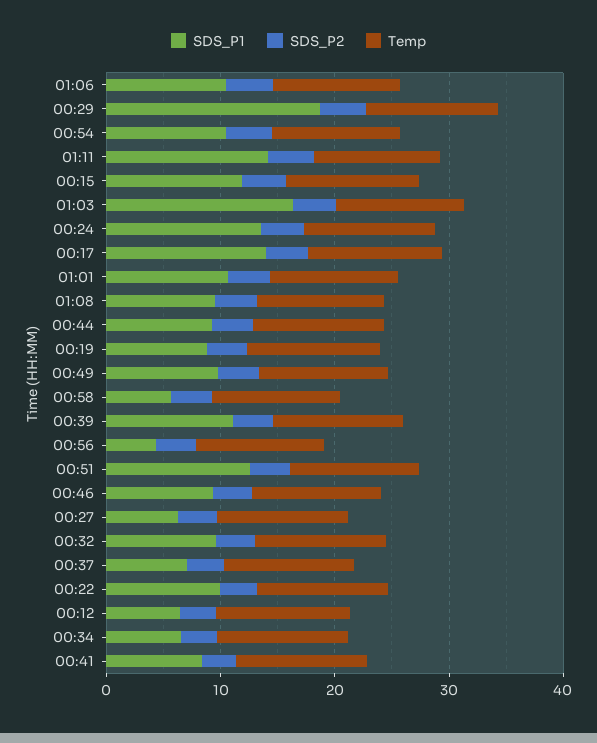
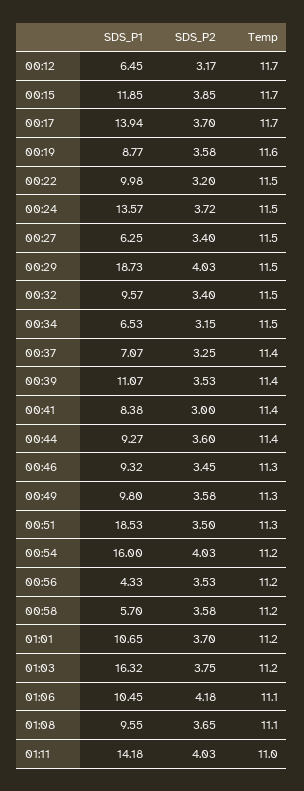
SDS_P1, 00:54: 10 -> 16
SDS_P1, 00:51: 12 -> 18.53

